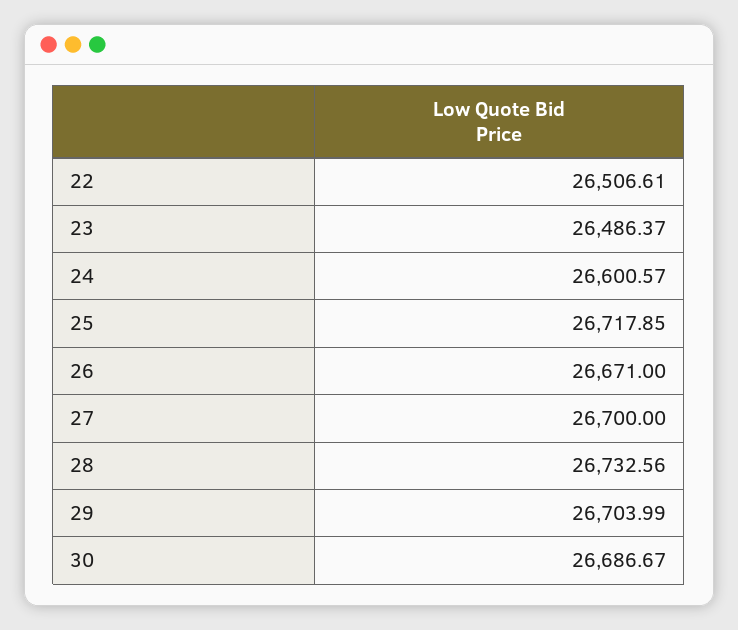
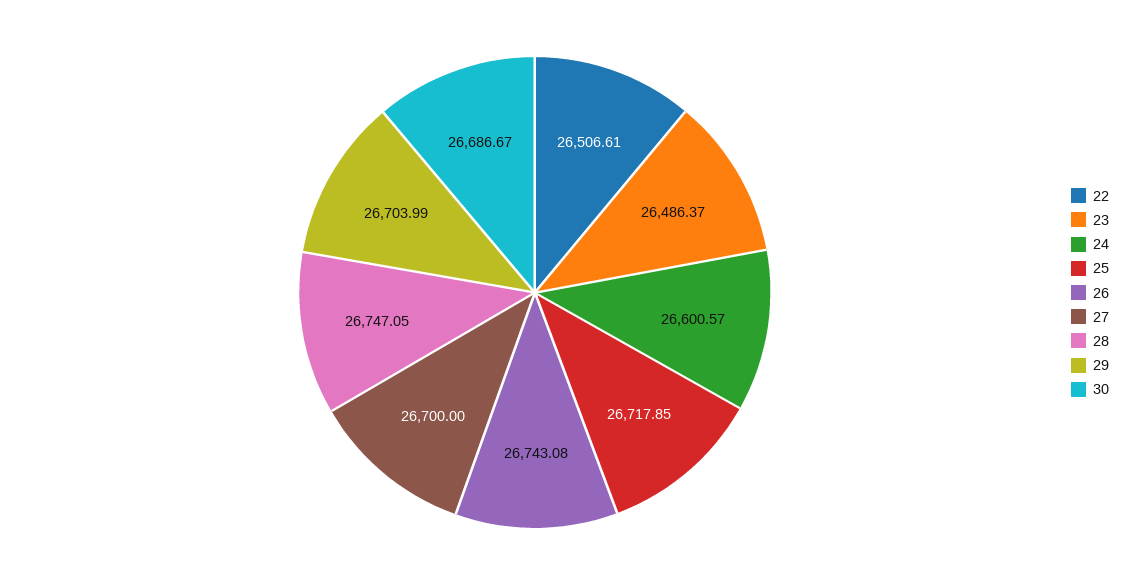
26: 26671 -> 26743.08
28: 26732.56 -> 26747.05

